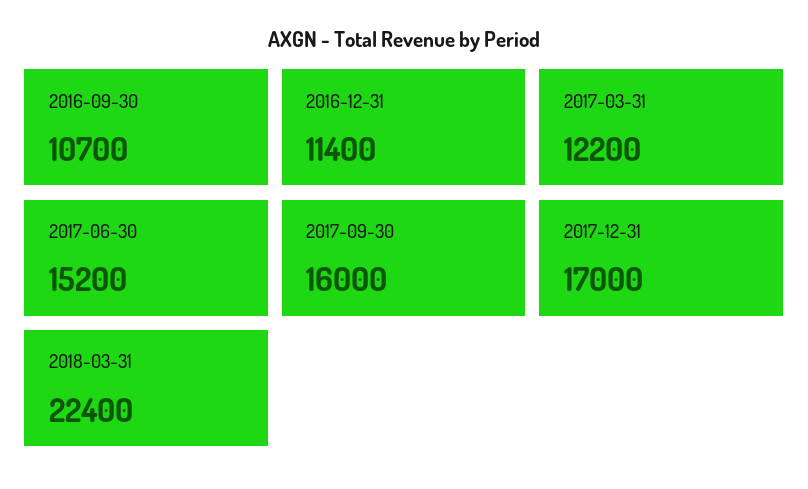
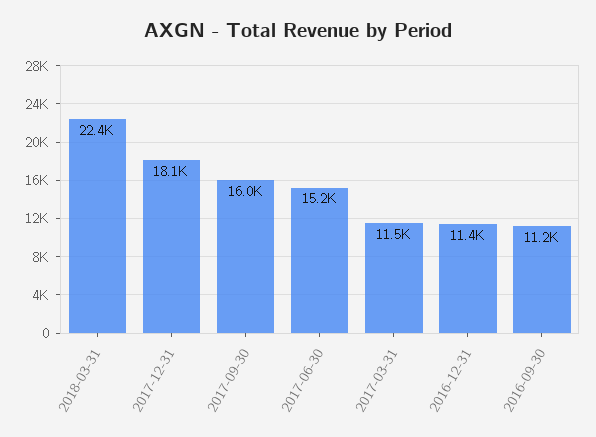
2016-09-30: 10700 -> 11200
2017-03-31: 12200 -> 11500
2017-12-31: 17000 -> 18100

